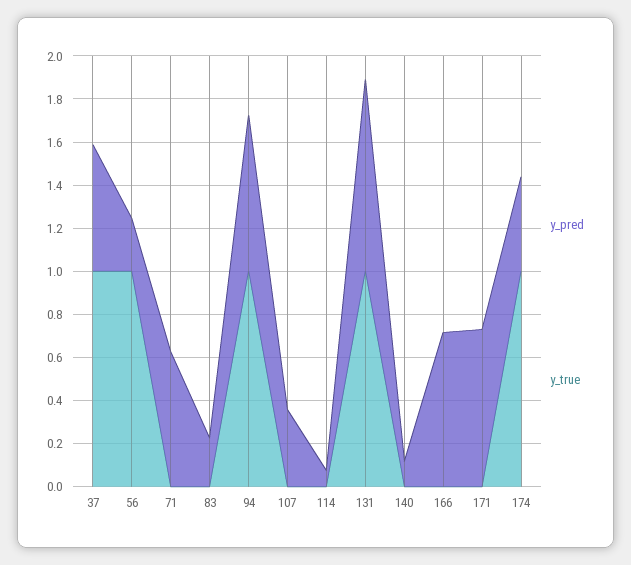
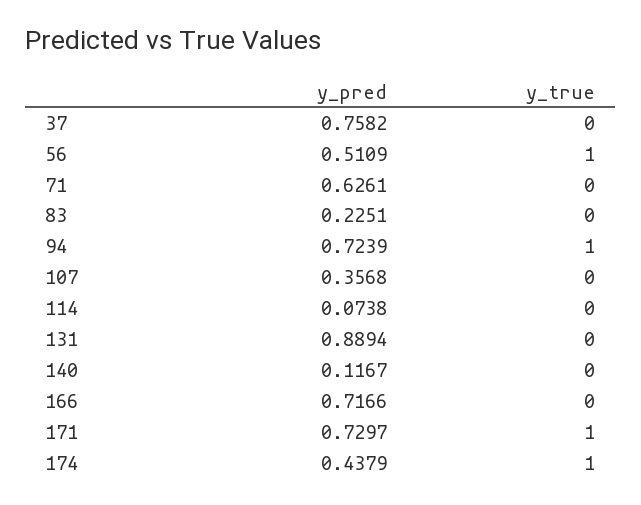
y_pred, 37: 0.6 -> 0.7582
y_true, 37: 1 -> 0
y_pred, 56: 0.25 -> 0.5109
y_true, 131: 1 -> 0
y_true, 171: 0 -> 1

